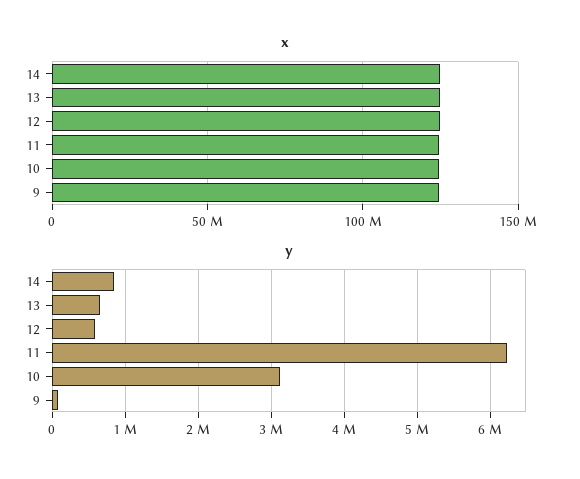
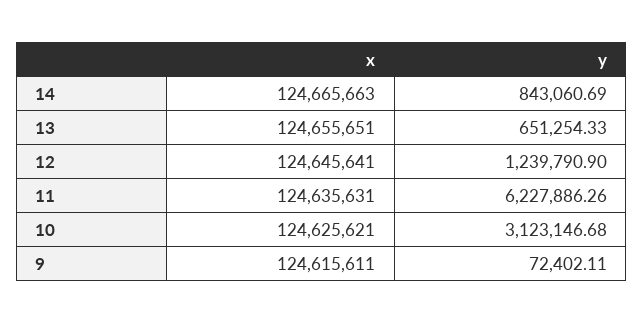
y, 12: 600000 -> 1239790.9

